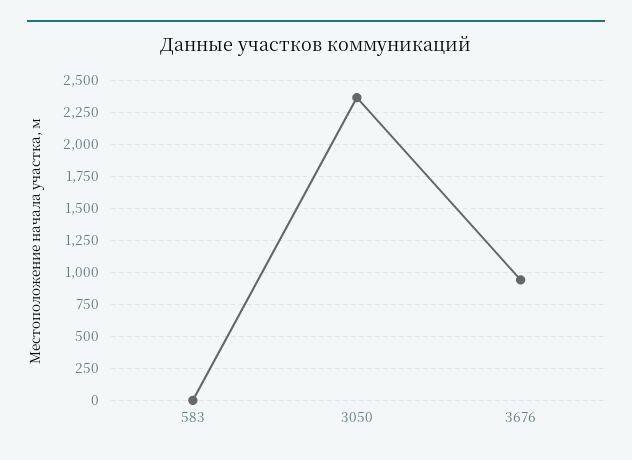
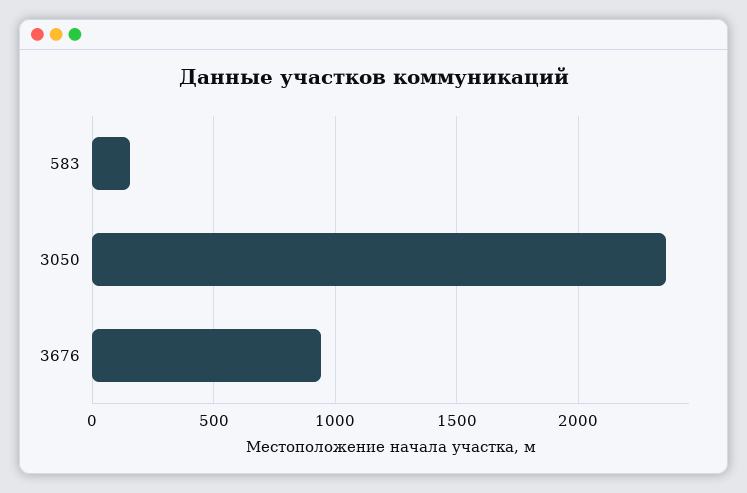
583: 0 -> 150

